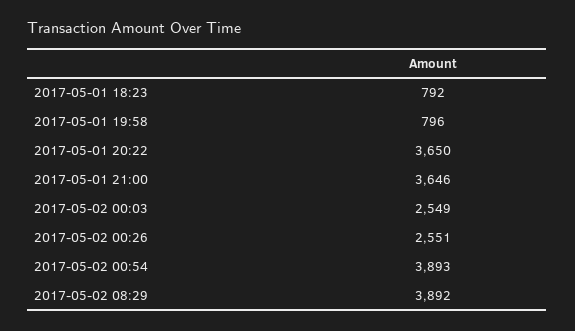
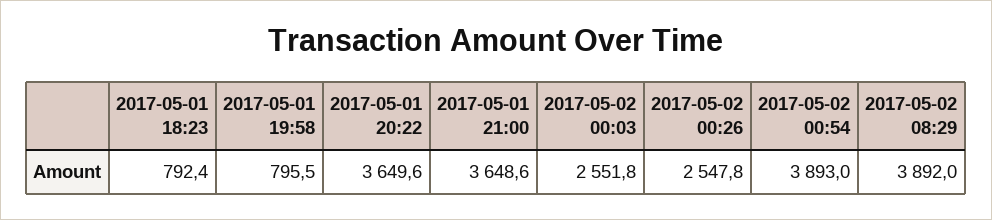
2017-05-01 21:00: 3646 -> 3648.6
2017-05-02 00:03: 2549 -> 2551.8
2017-05-02 00:26: 2551 -> 2547.8

